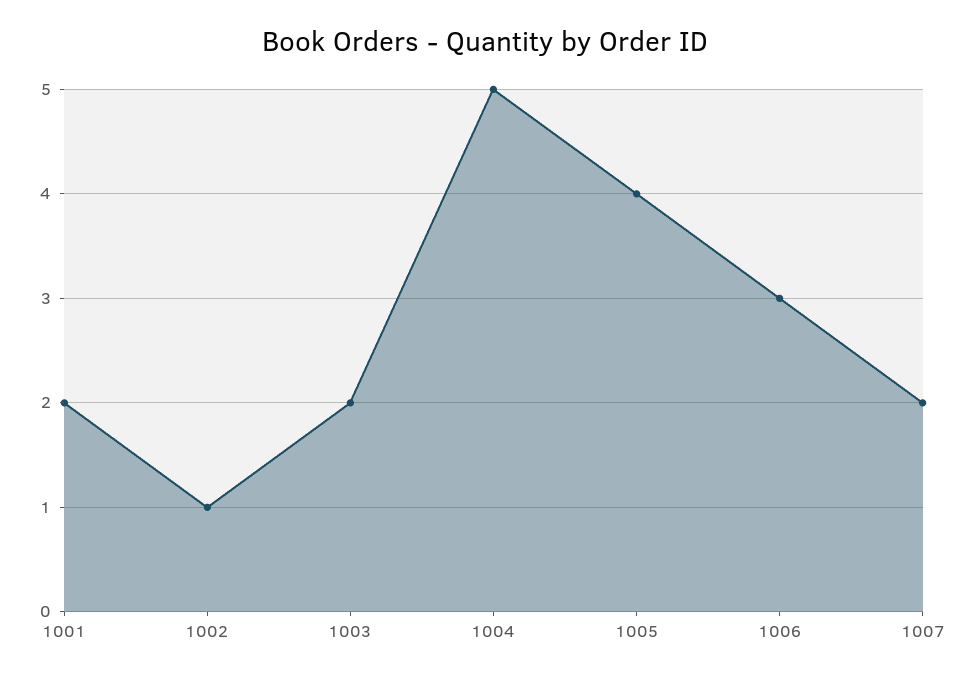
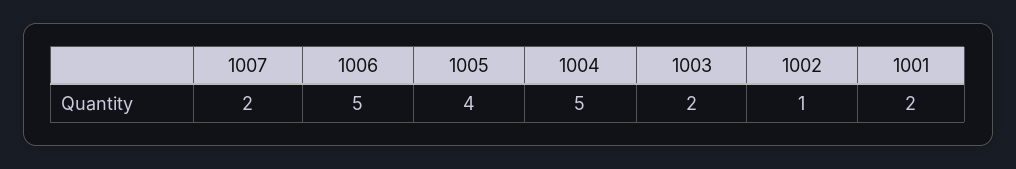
1006: 3 -> 5

